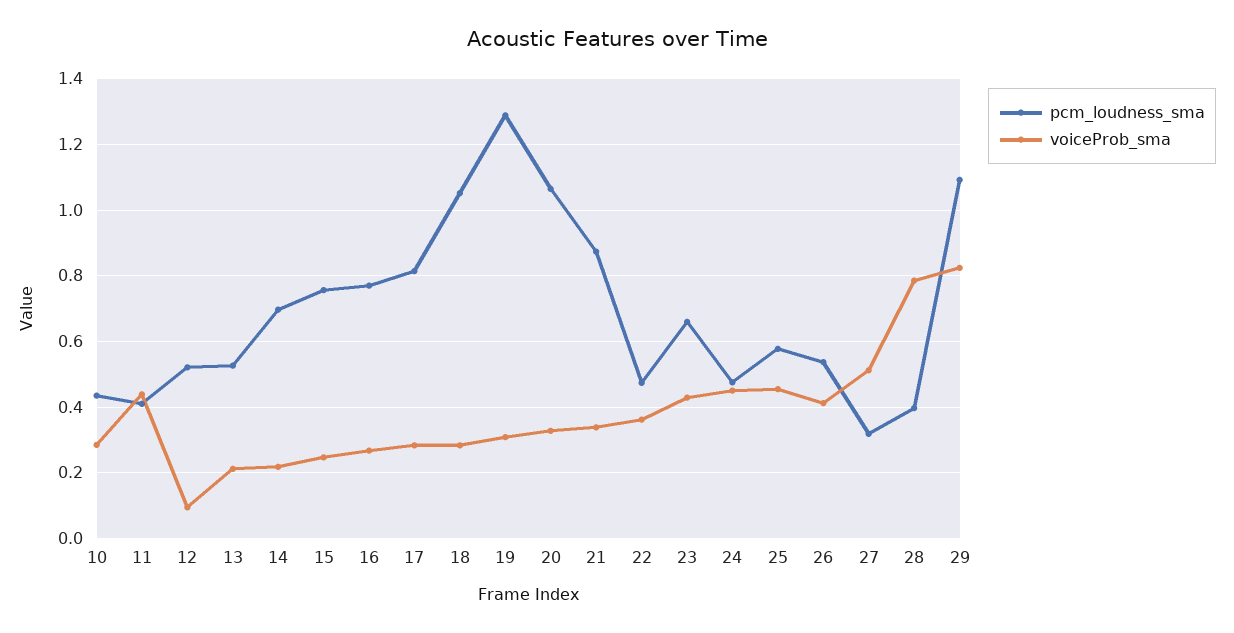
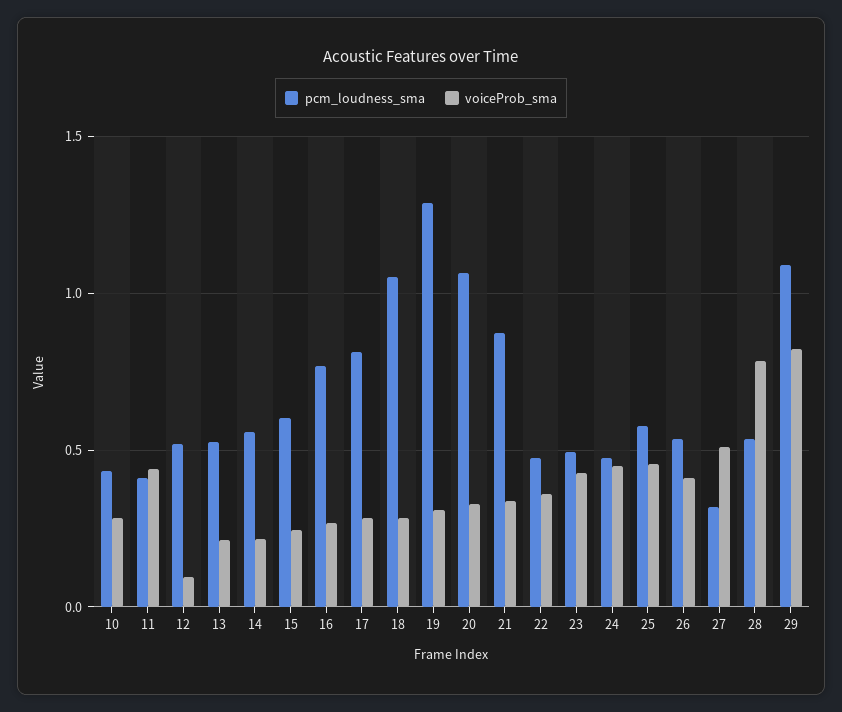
pcm_loudness_sma, 14: 0.7 -> 0.55
pcm_loudness_sma, 15: 0.76 -> 0.6
pcm_loudness_sma, 23: 0.66 -> 0.5
pcm_loudness_sma, 28: 0.4 -> 0.55

